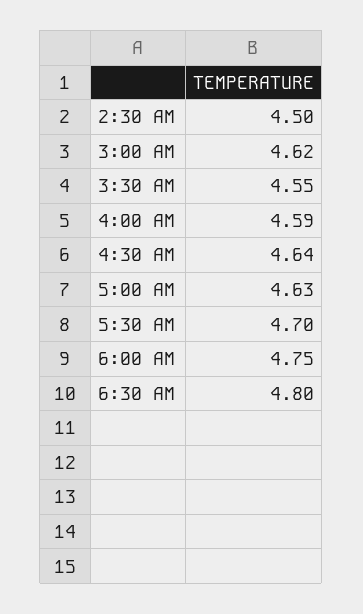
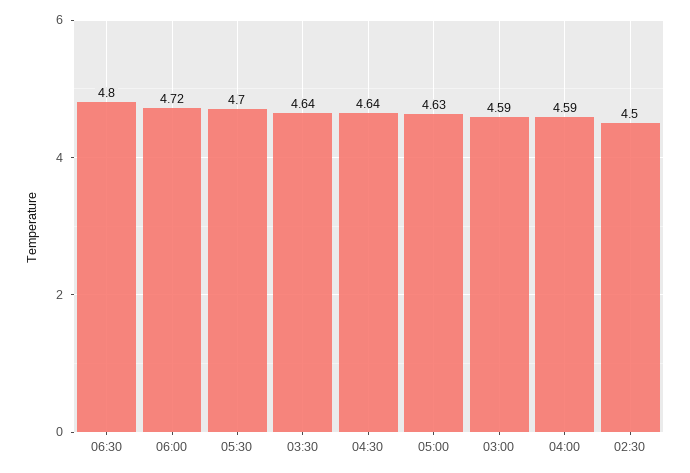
3:00 AM: 4.62 -> 4.59
3:30 AM: 4.55 -> 4.64
6:00 AM: 4.75 -> 4.72

